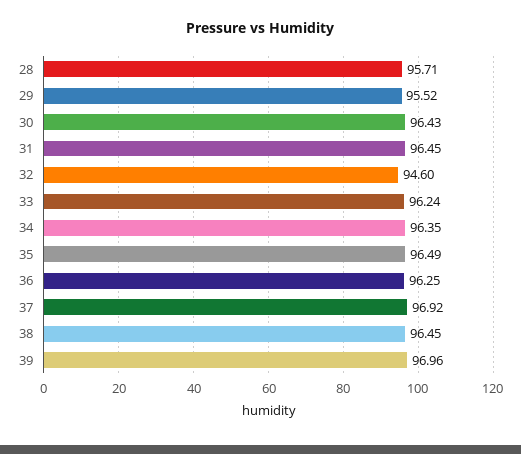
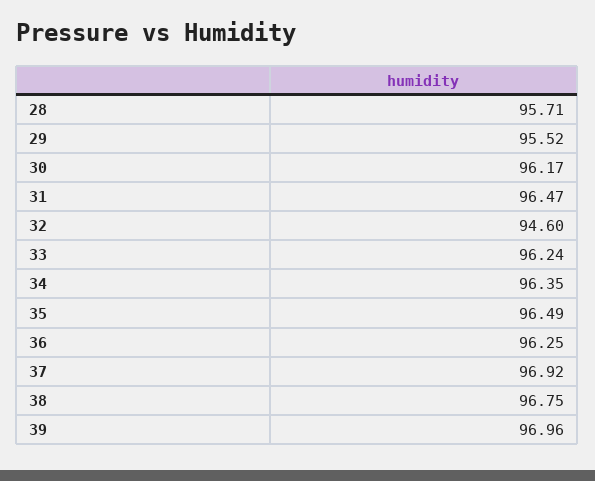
30: 96.43 -> 96.17
31: 96.45 -> 96.47
38: 96.45 -> 96.75

